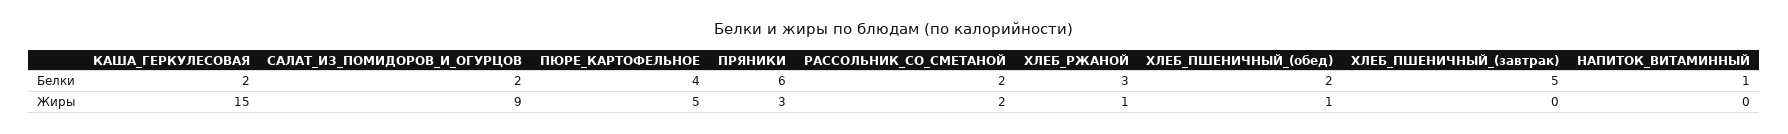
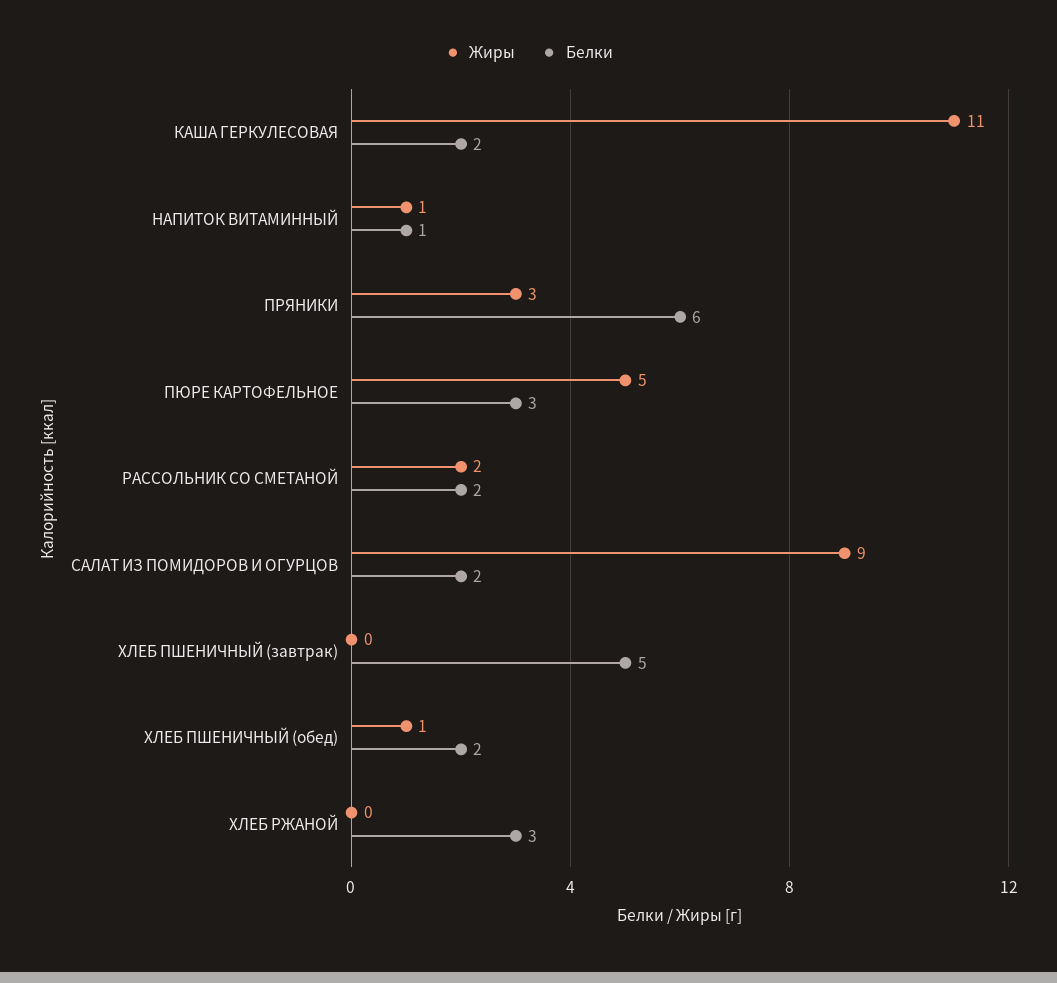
Белки, ПЮРЕ_КАРТОФЕЛЬНОЕ: 4 -> 3
Жиры, КАША_ГЕРКУЛЕСОВАЯ: 15 -> 11
Жиры, ХЛЕБ_РЖАНОЙ: 1 -> 0
Жиры, НАПИТОК_ВИТАМИННЫЙ: 0 -> 1

